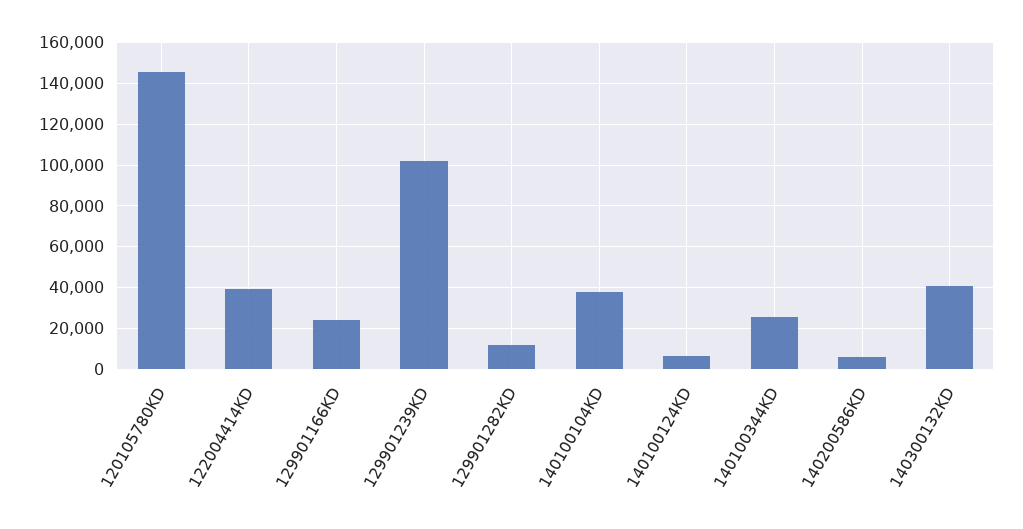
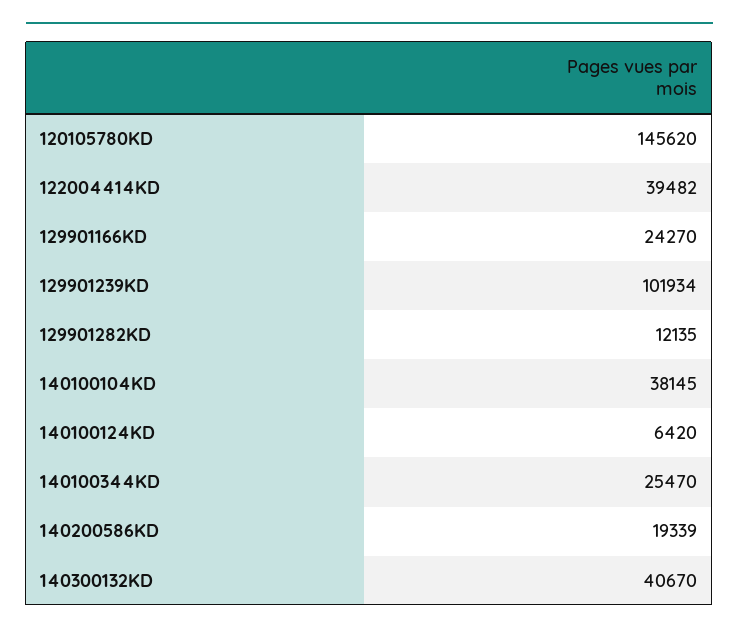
140200586KD: 5000 -> 19339

